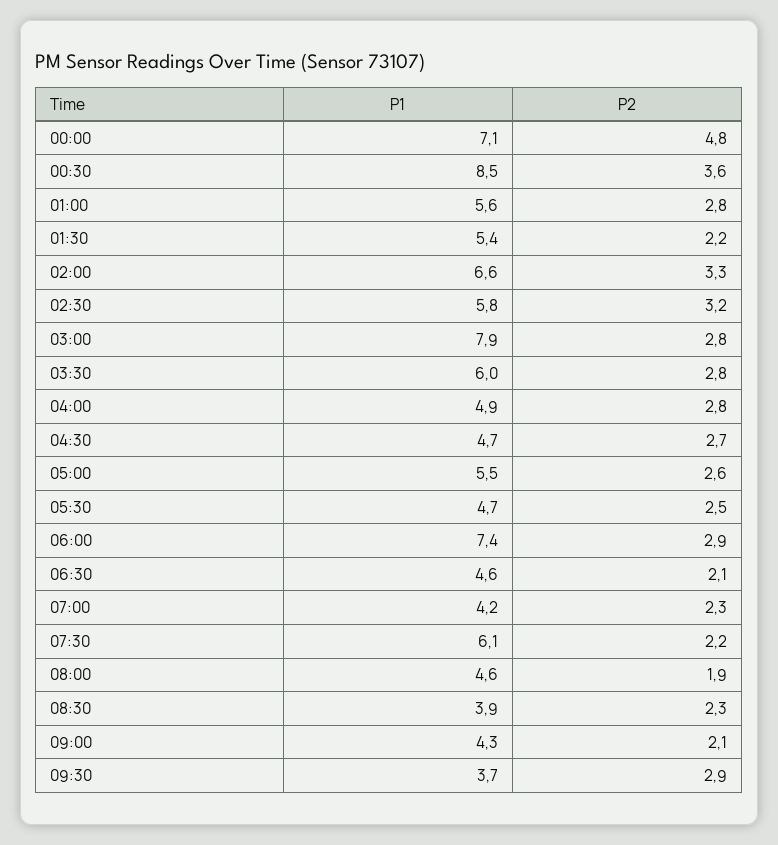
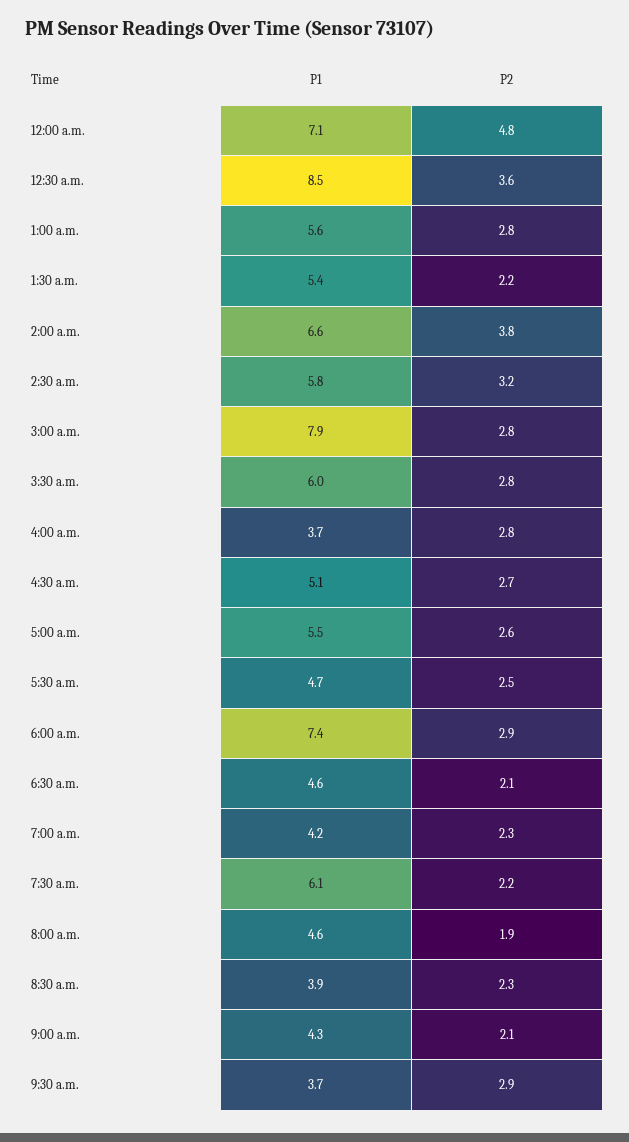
P2, 02:00: 3.3 -> 3.8
P1, 04:00: 4.9 -> 3.7
P1, 04:30: 4.7 -> 5.1

